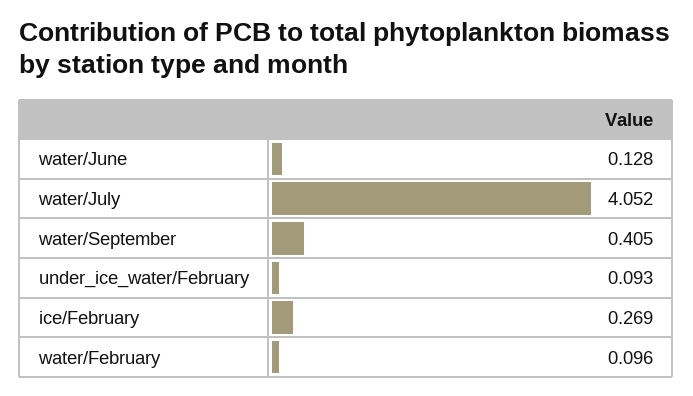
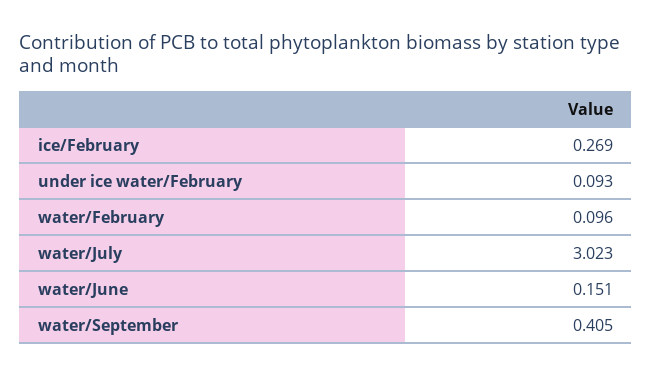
water/June: 0.128 -> 0.151
water/July: 4.052 -> 3.023

